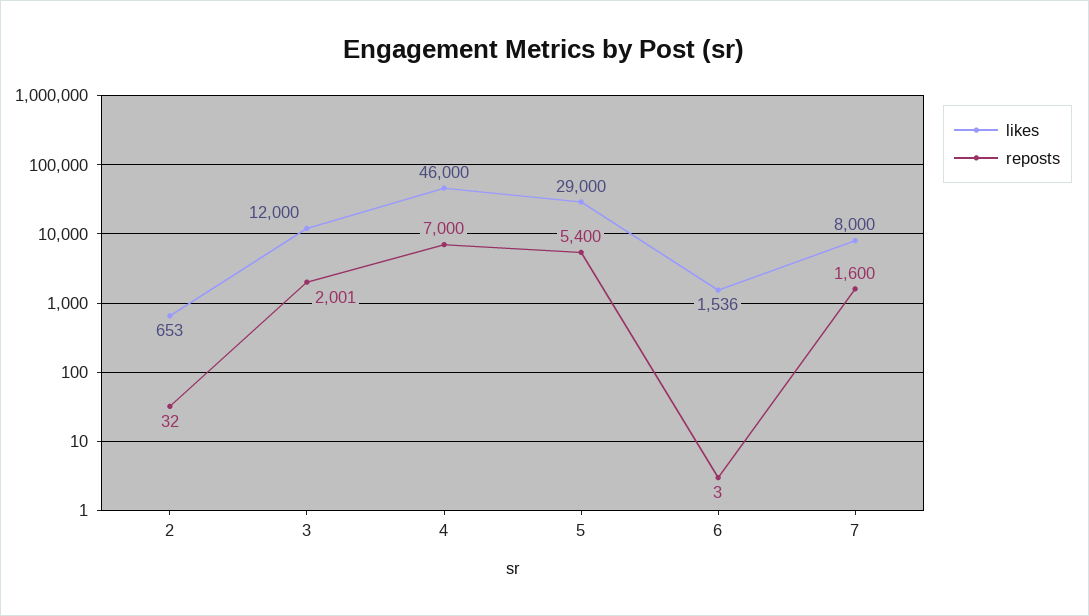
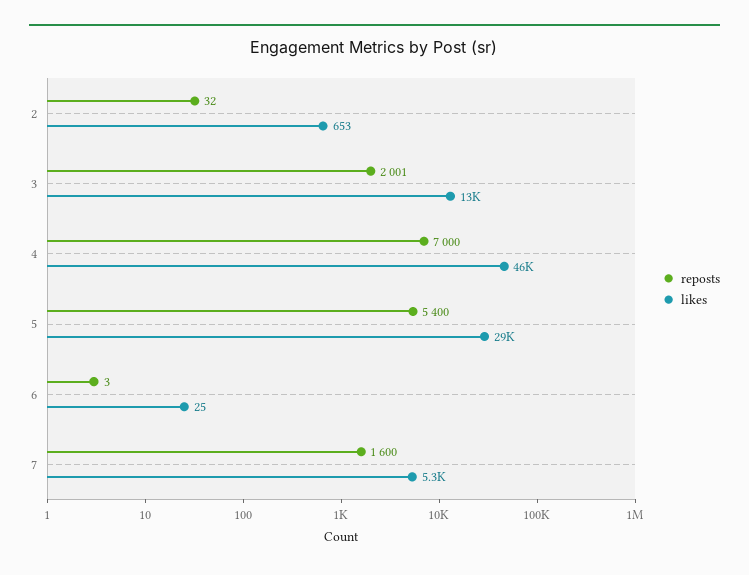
likes, 3: 12000 -> 13000
likes, 6: 1536 -> 25
likes, 7: 8000 -> 5300

